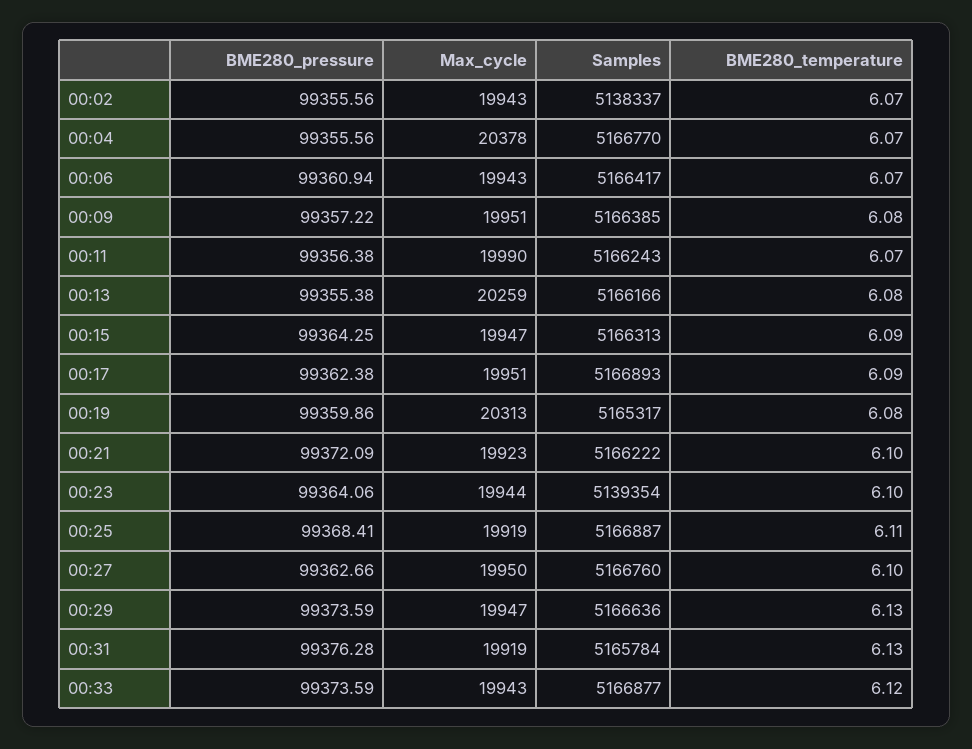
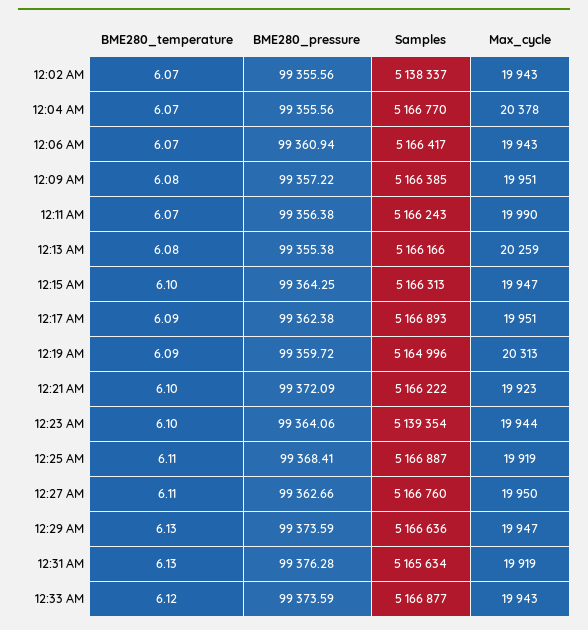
BME280_temperature, 00:15: 6.09 -> 6.1
BME280_pressure, 00:19: 99359.86 -> 99359.72
Samples, 00:19: 5165317 -> 5164996
BME280_temperature, 00:19: 6.08 -> 6.09
BME280_temperature, 00:27: 6.1 -> 6.11
Samples, 00:31: 5165784 -> 5165634

